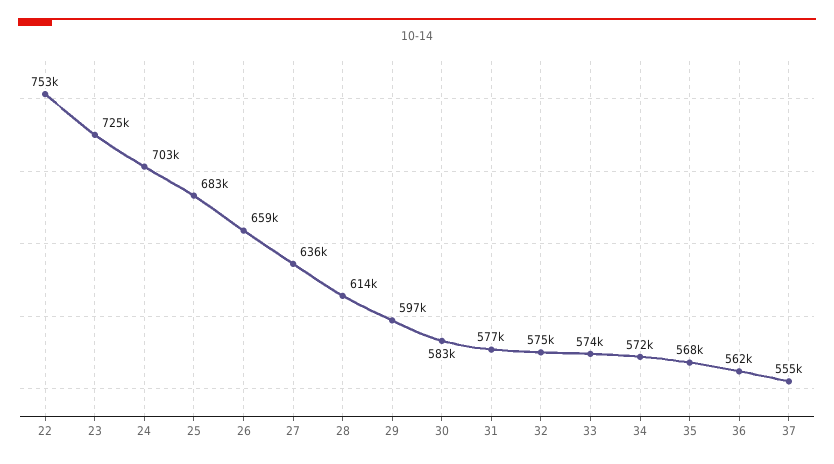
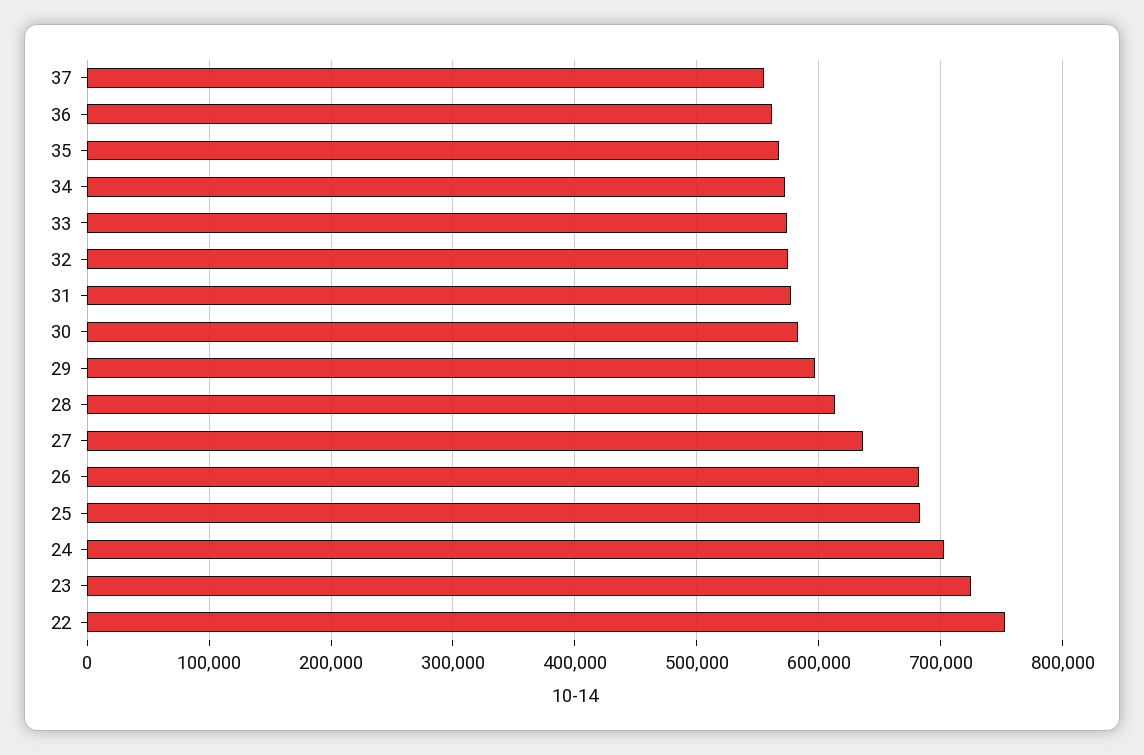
26: 659000 -> 680000

